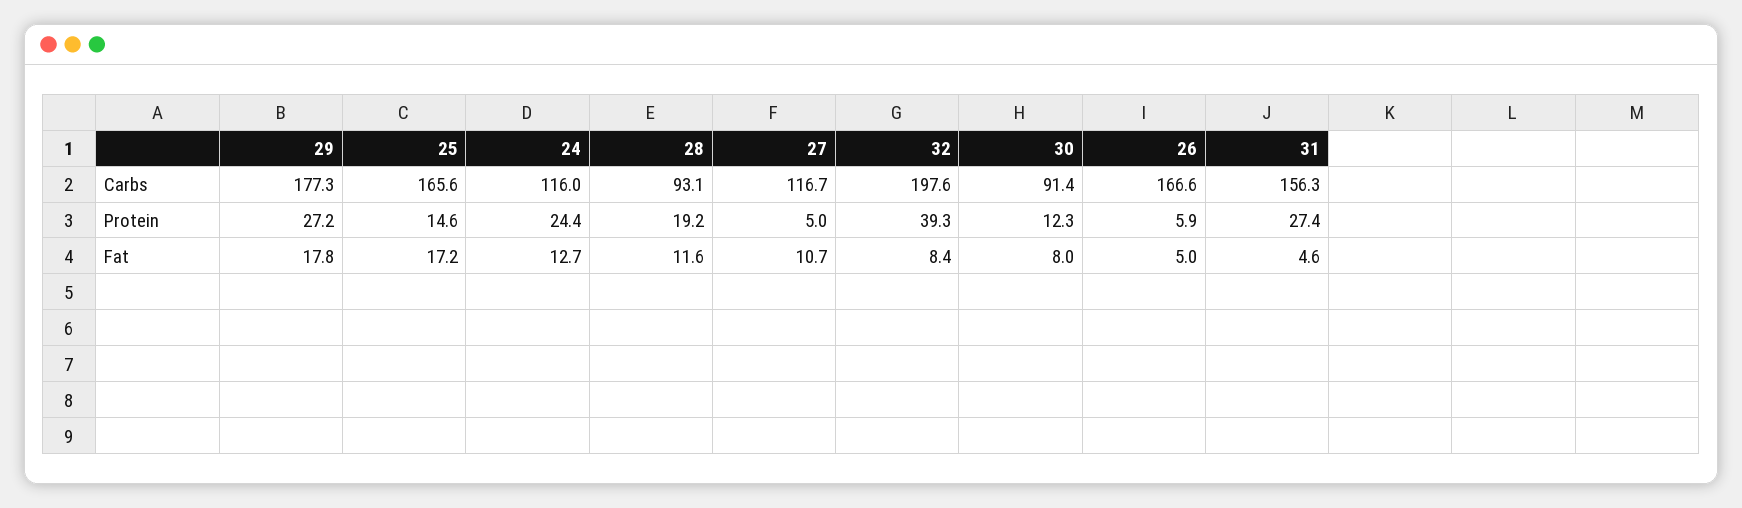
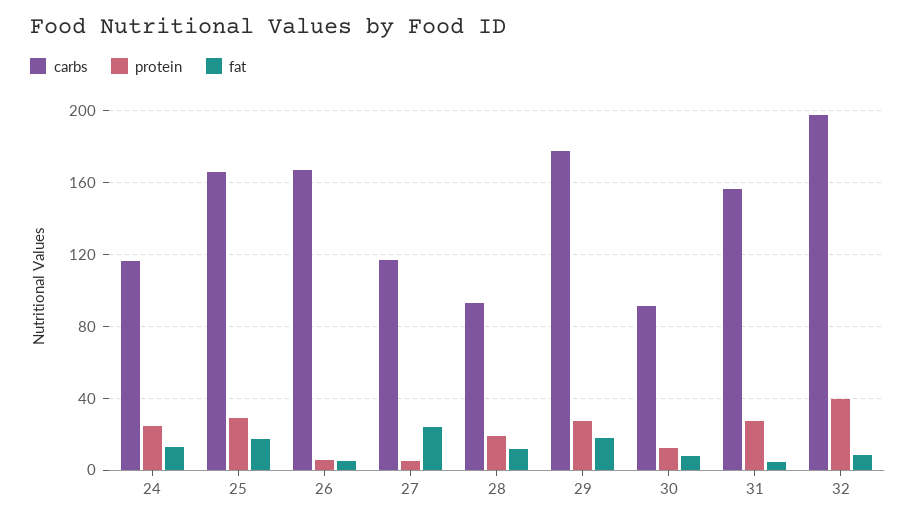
Protein, 25: 14.6 -> 30
Fat, 27: 10.7 -> 25

